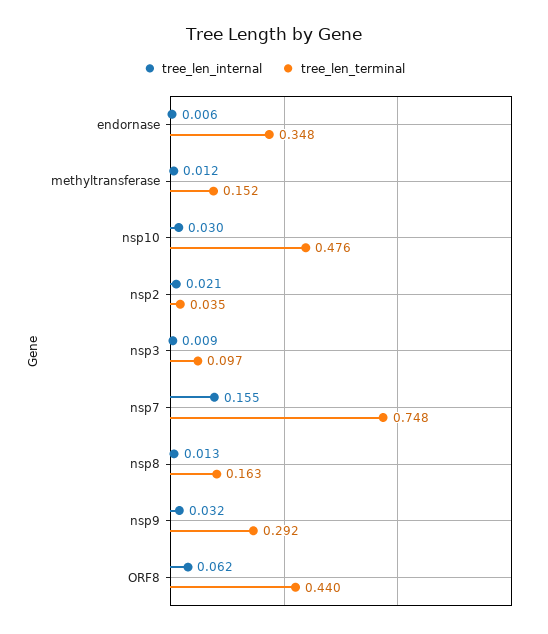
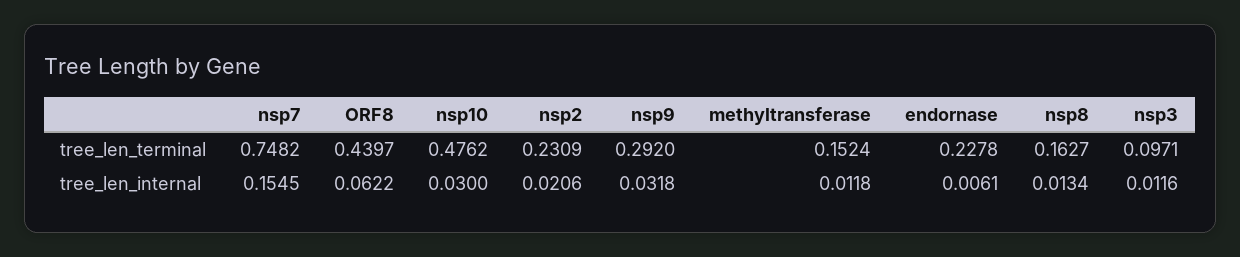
tree_len_terminal, endornase: 0.348 -> 0.2278
tree_len_terminal, nsp2: 0.035 -> 0.2309
tree_len_internal, nsp3: 0.009 -> 0.0116

